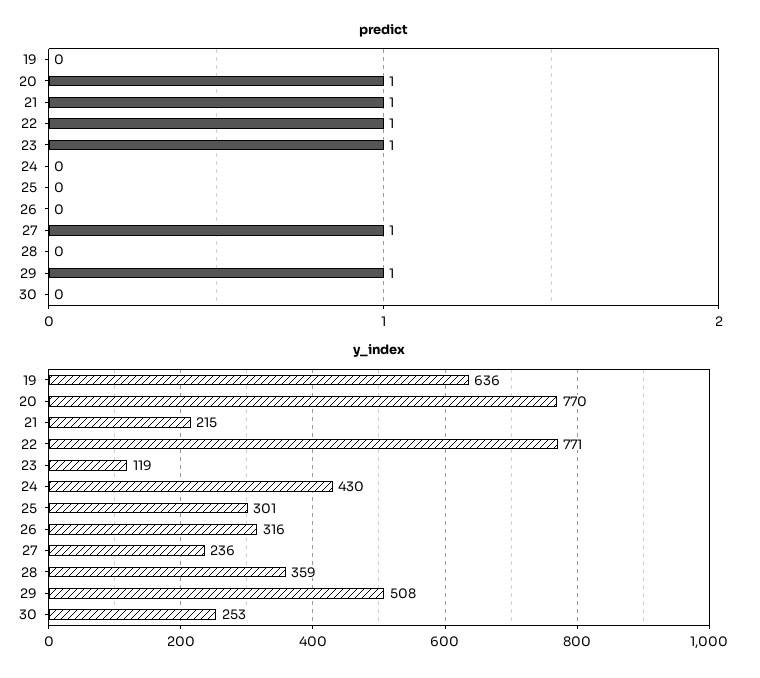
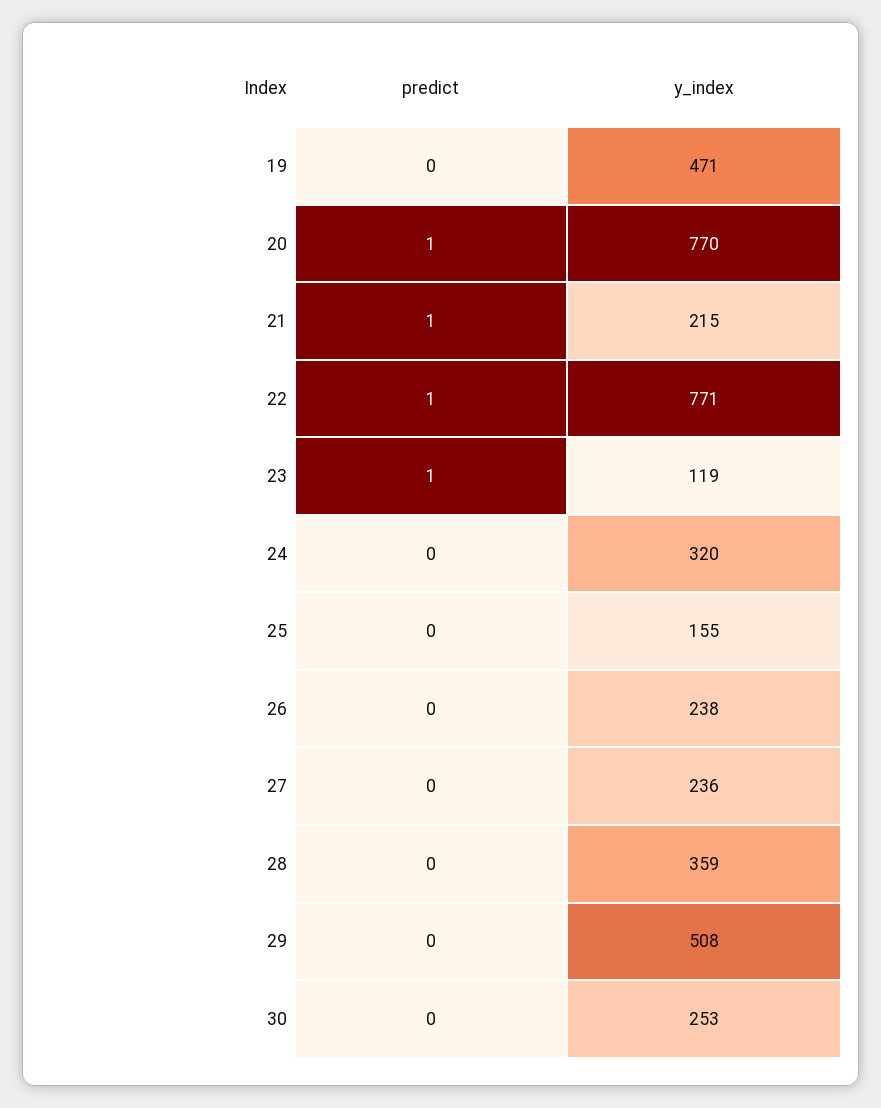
predict, 27: 1 -> 0
predict, 29: 1 -> 0
y_index, 19: 636 -> 471
y_index, 24: 430 -> 320
y_index, 25: 301 -> 155
y_index, 26: 316 -> 238

